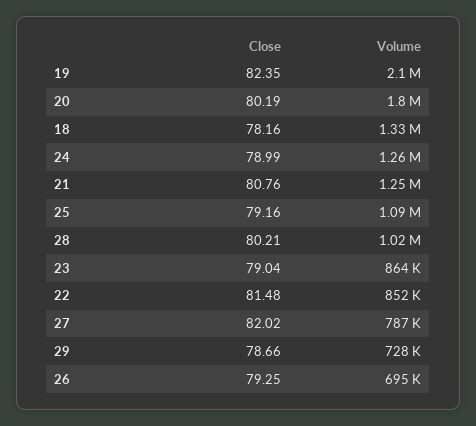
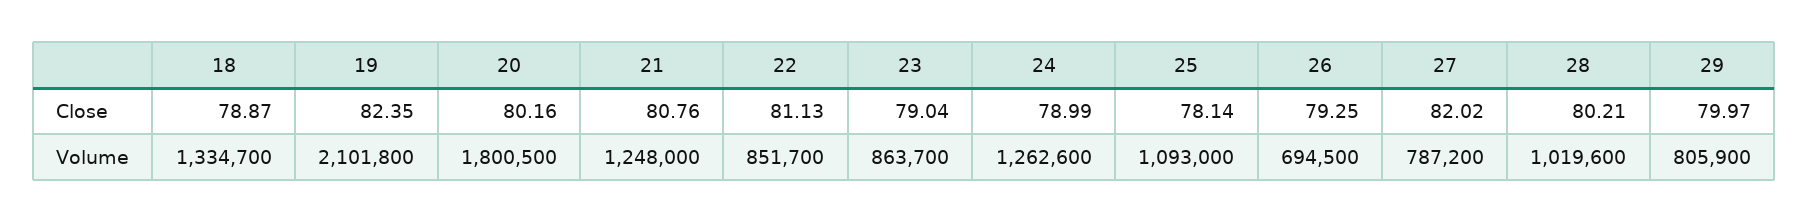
Close, 20: 80.19 -> 80.16
Close, 18: 78.16 -> 78.87
Close, 25: 79.16 -> 78.14
Close, 22: 81.48 -> 81.13
Close, 29: 78.66 -> 79.97
Volume, 29: 728000 -> 805900

